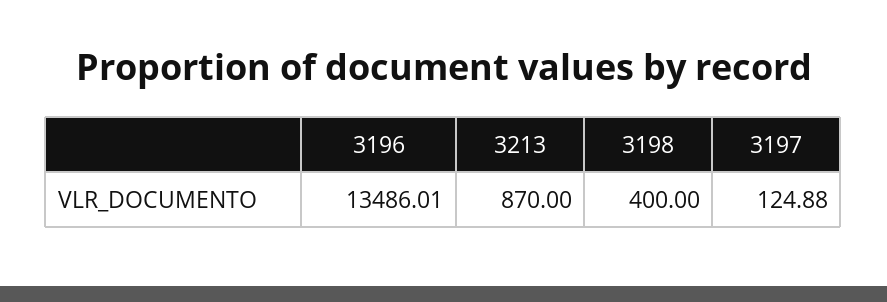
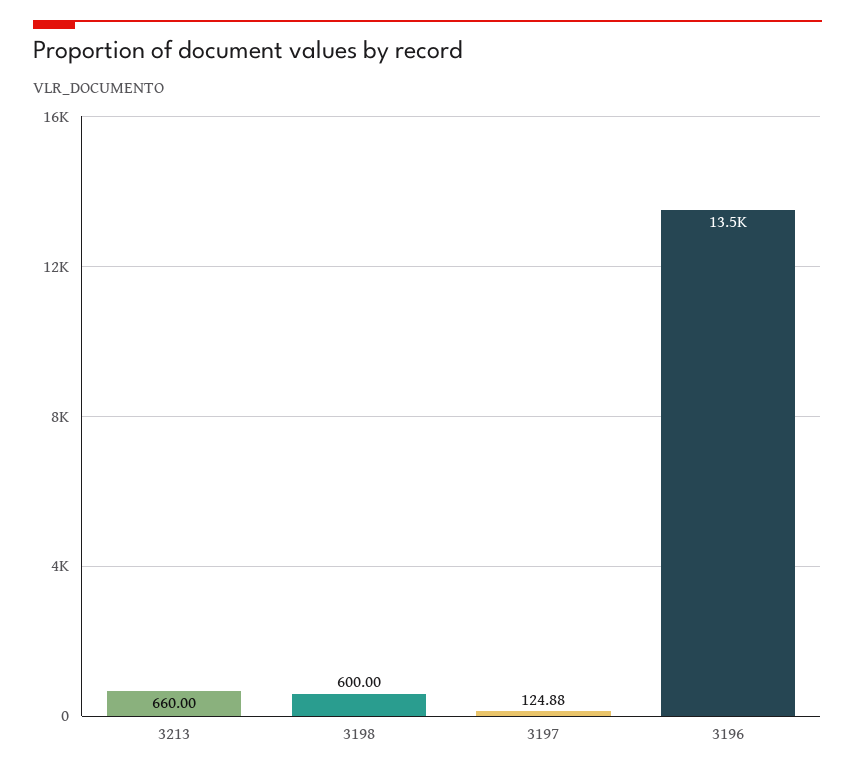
3213: 870 -> 660
3198: 400 -> 600

